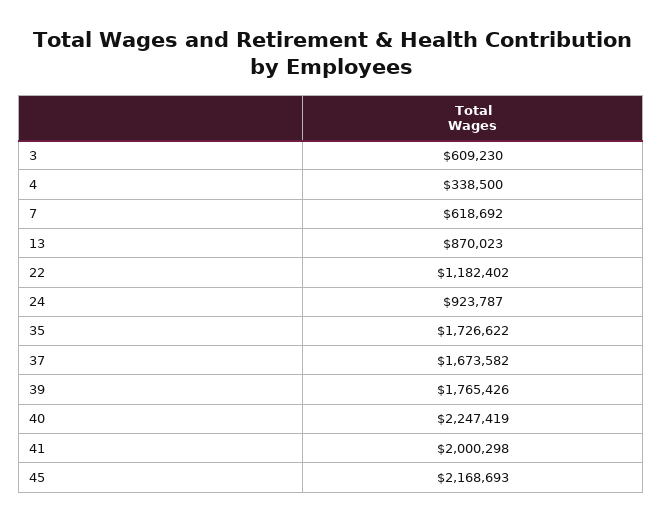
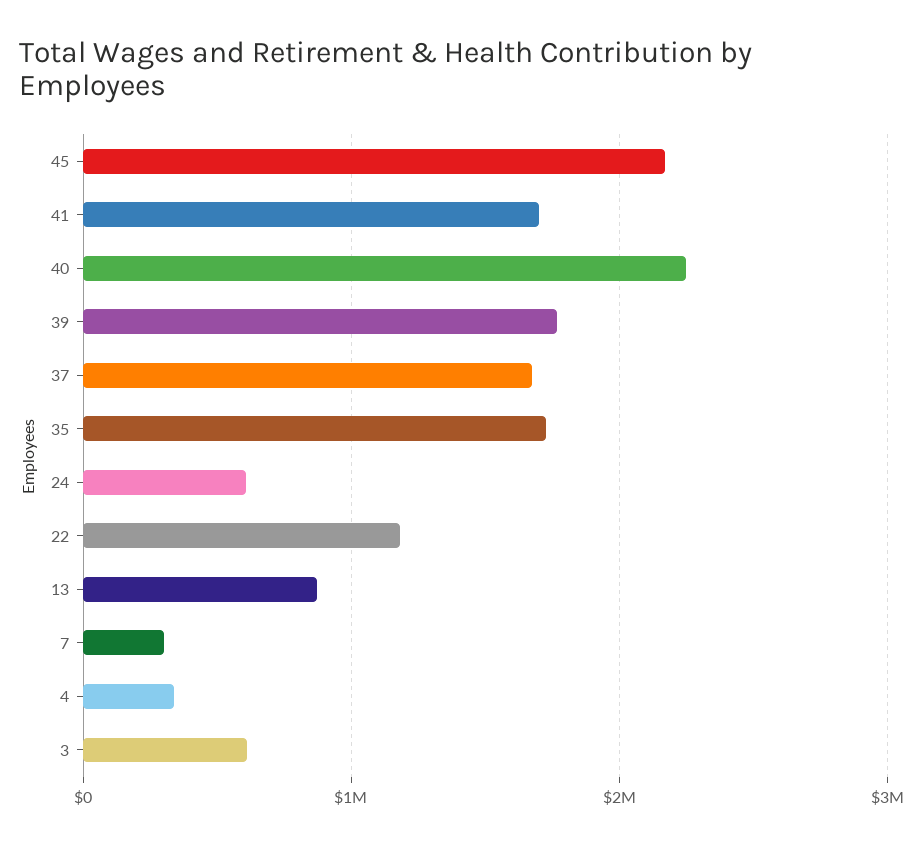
7: 618692 -> 300000
24: 923787 -> 600000
41: 2000298 -> 1700000

